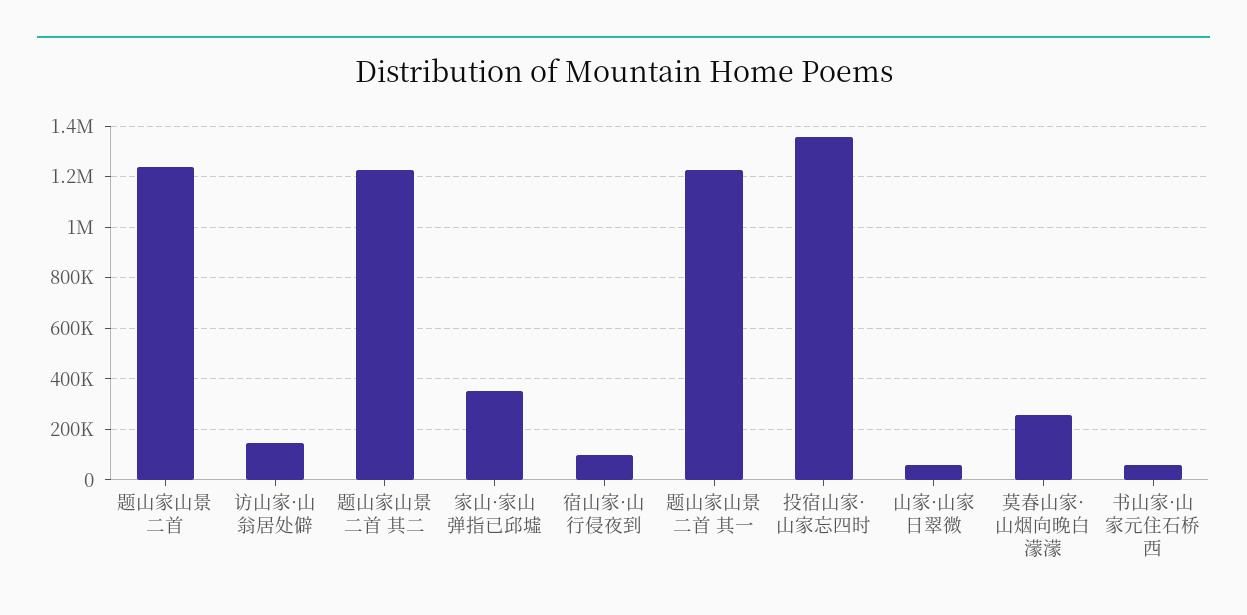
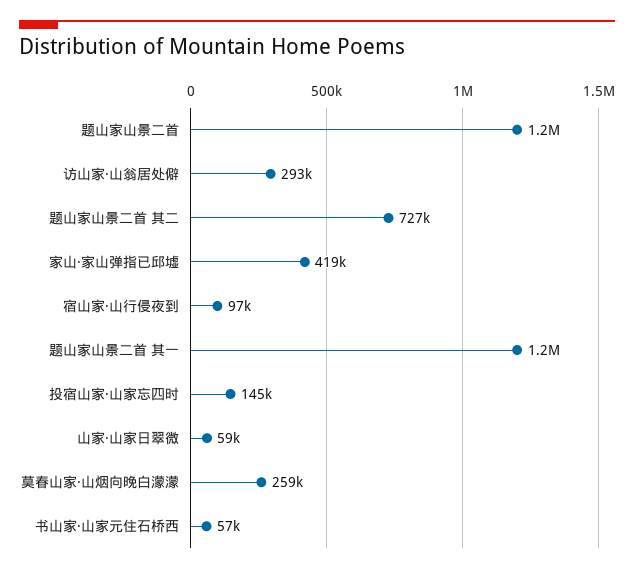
访山家·山翁居处僻: 150000 -> 293000
题山家山景二首 其二: 1225000 -> 727000
家山·家山弹指已邱墟: 350000 -> 419000
投宿山家·山家忘四时: 1350000 -> 145000

